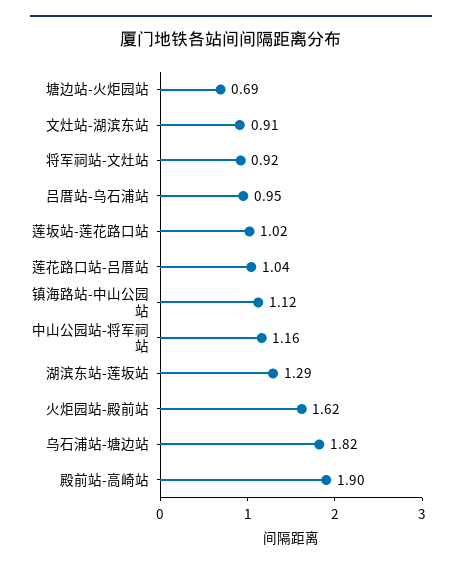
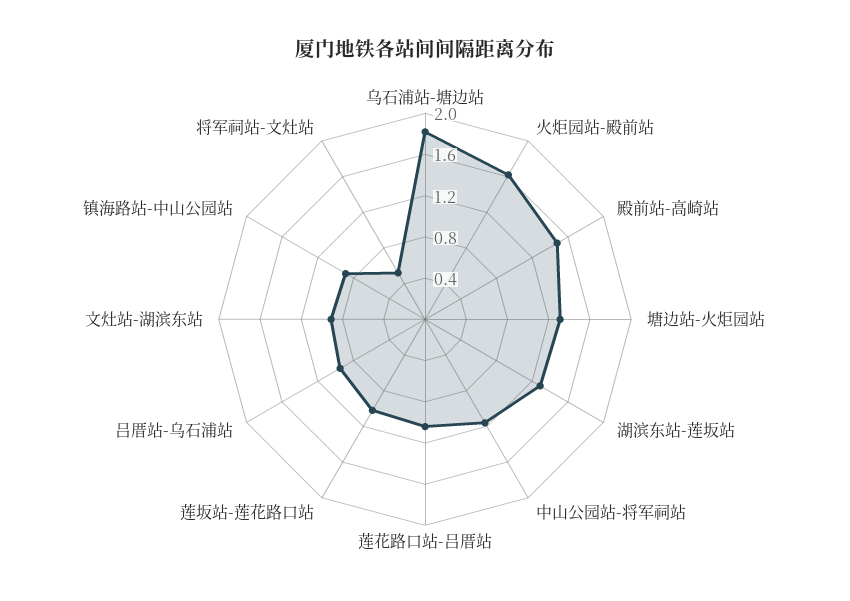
塘边站-火炬园站: 0.69 -> 1.3
将军祠站-文灶站: 0.92 -> 0.5
镇海路站-中山公园站: 1.12 -> 0.9
殿前站-高崎站: 1.9 -> 1.5

